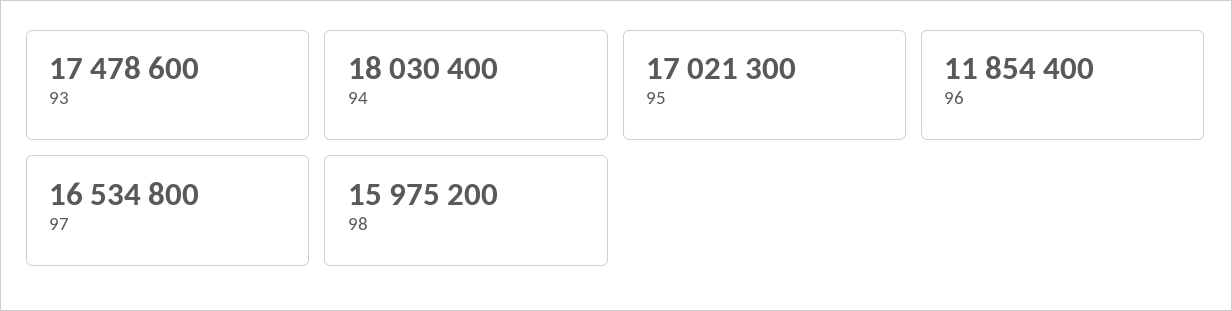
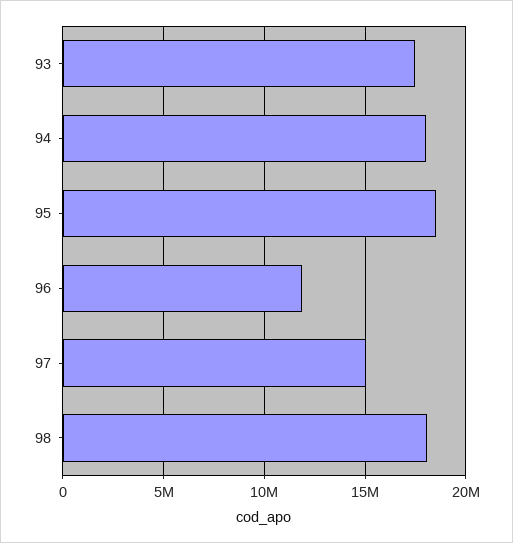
95: 17021300 -> 18500000
97: 16534800 -> 15000000
98: 15975200 -> 18000000

